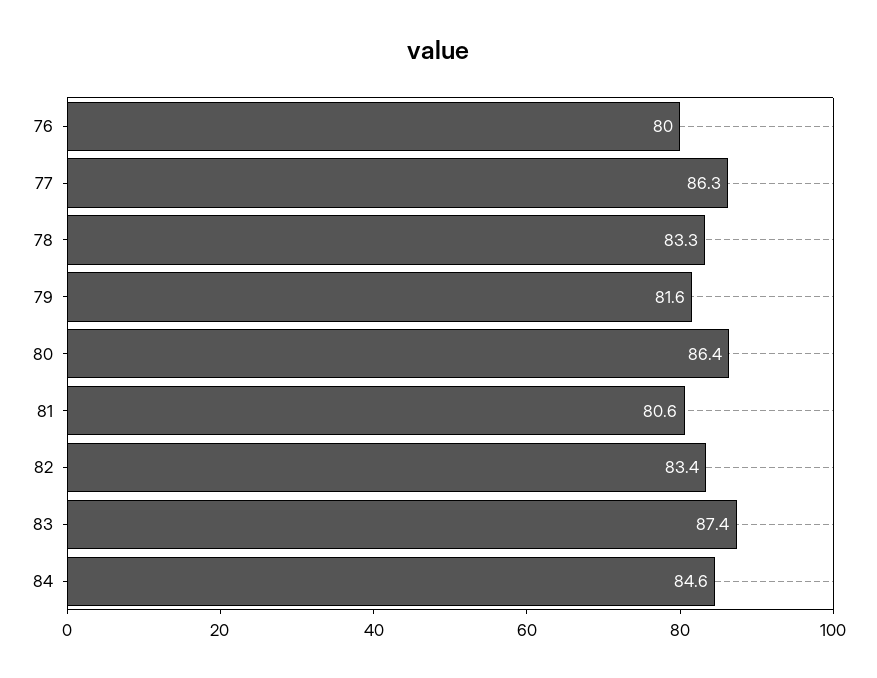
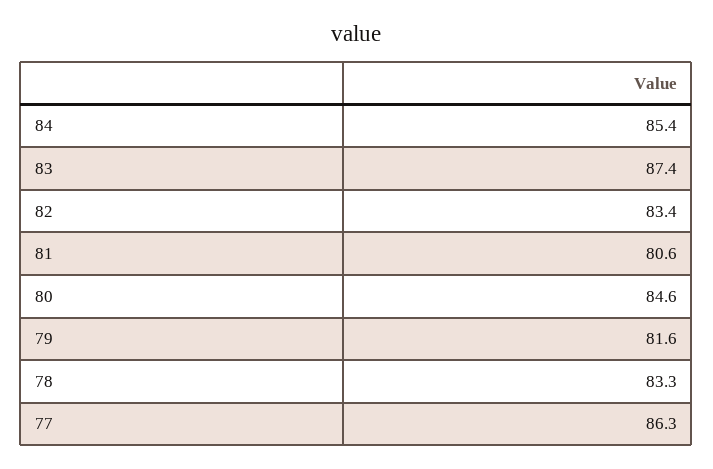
76: 80 -> none
80: 86.4 -> 84.6
84: 84.6 -> 85.4

